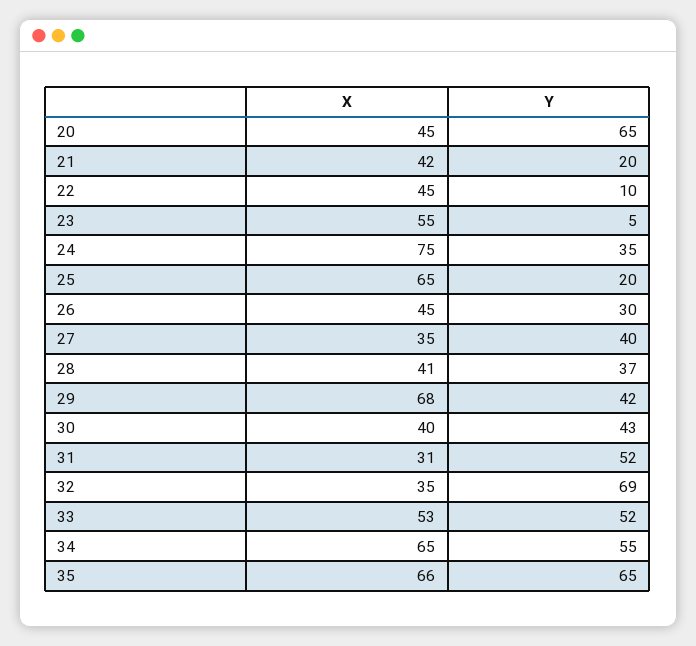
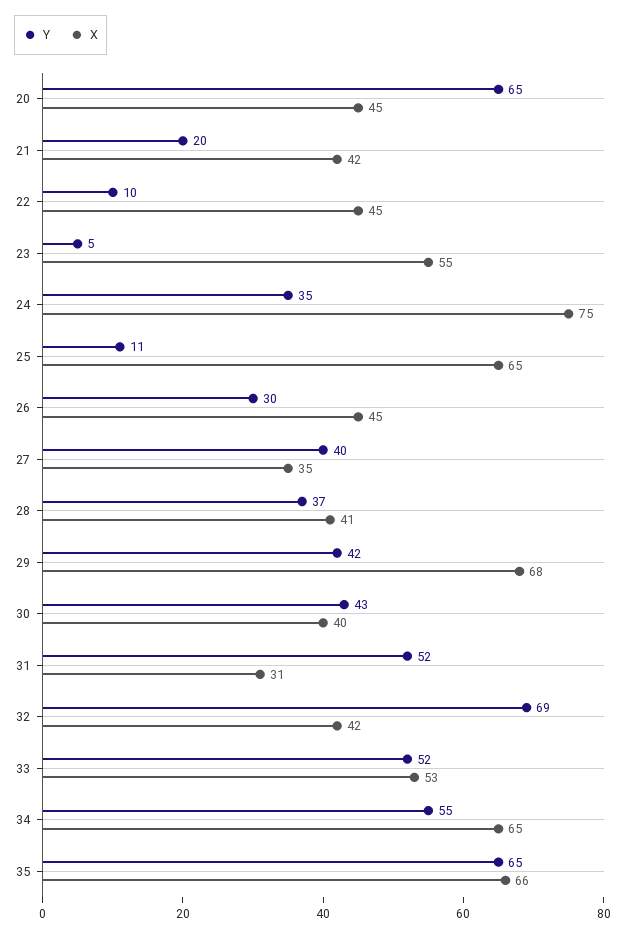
Y, 25: 20 -> 11
X, 32: 35 -> 42

